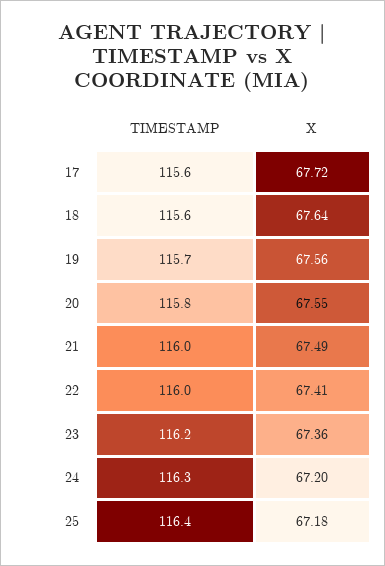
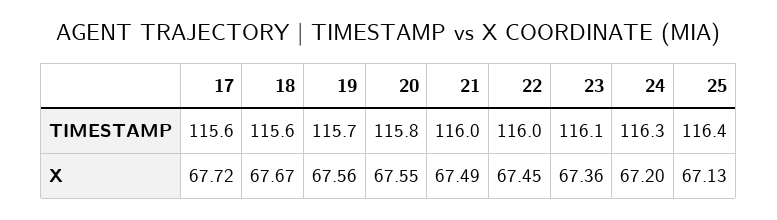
X, 18: 67.64 -> 67.67
X, 22: 67.41 -> 67.45
TIMESTAMP, 23: 116.2 -> 116.1
X, 25: 67.18 -> 67.13

